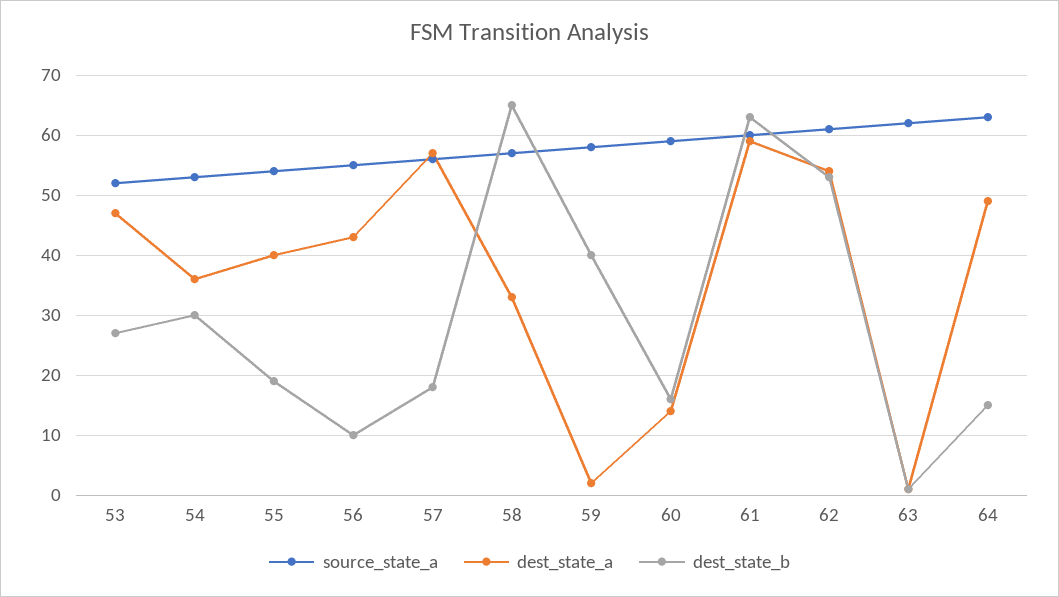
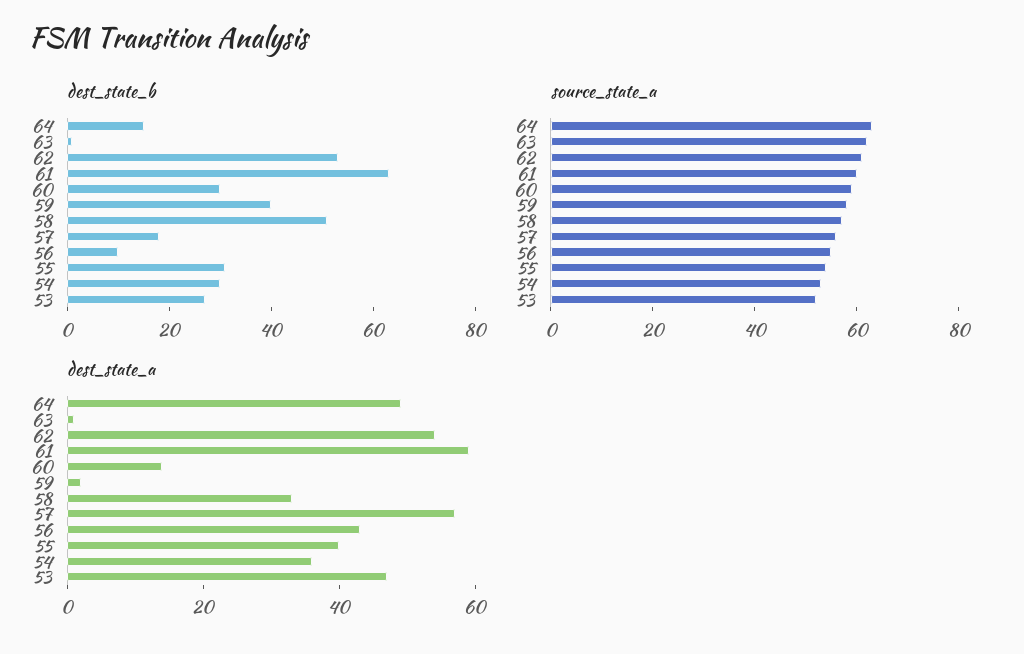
dest_state_b, 55: 19 -> 30
dest_state_b, 58: 65 -> 50
dest_state_b, 60: 16 -> 30

